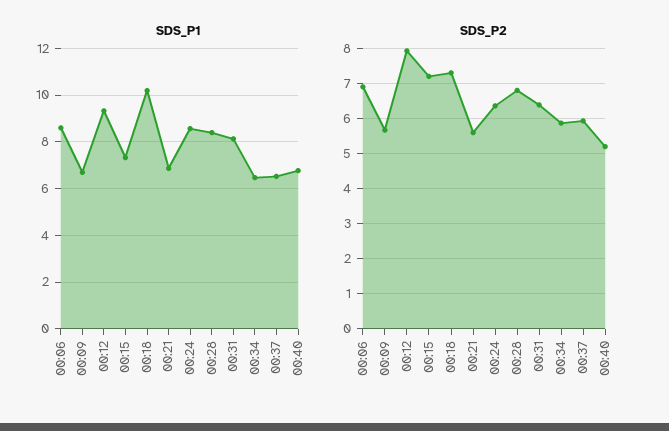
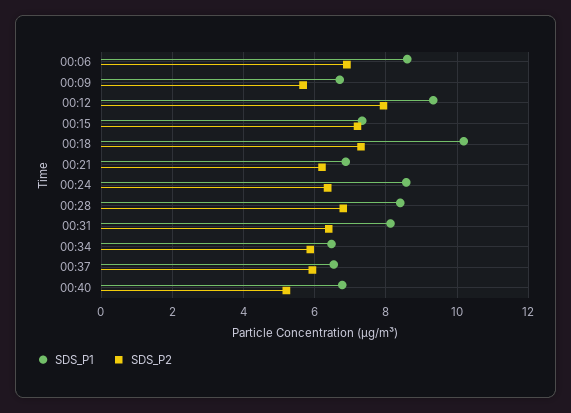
SDS_P2, 00:21: 5.6 -> 6.2

